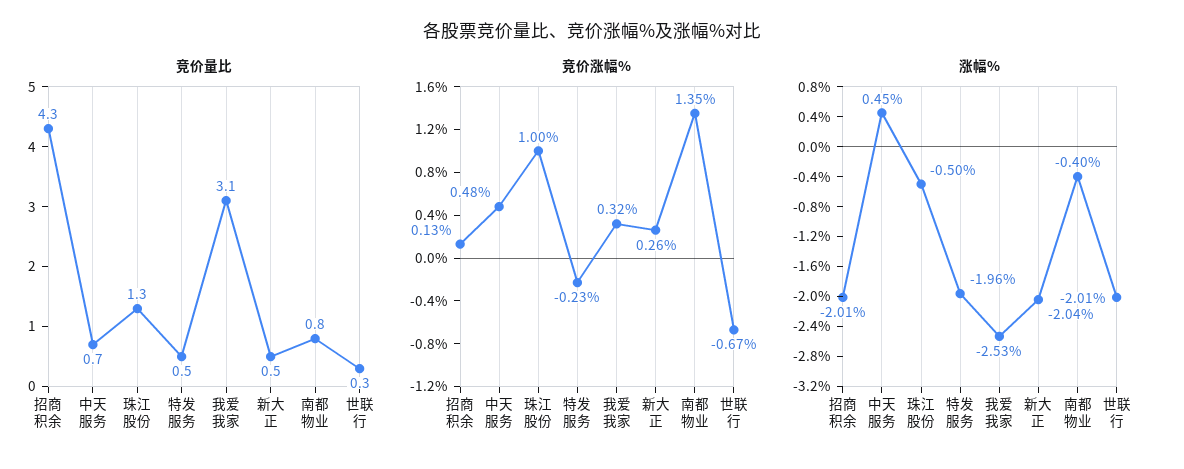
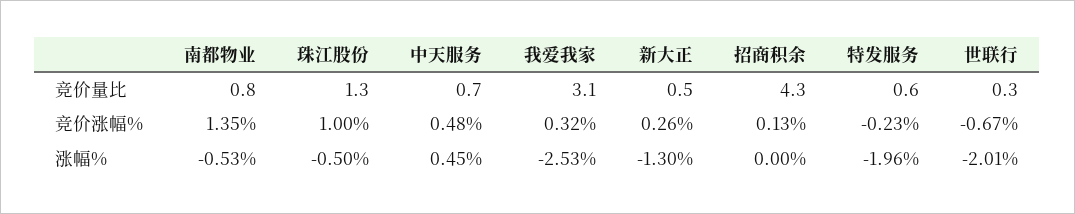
竞价量比, 特发服务: 0.5 -> 0.6
涨幅%, 招商积余: -2.01 -> 0
涨幅%, 新大正: -2.04 -> -1.3
涨幅%, 南都物业: -0.4 -> -0.53

